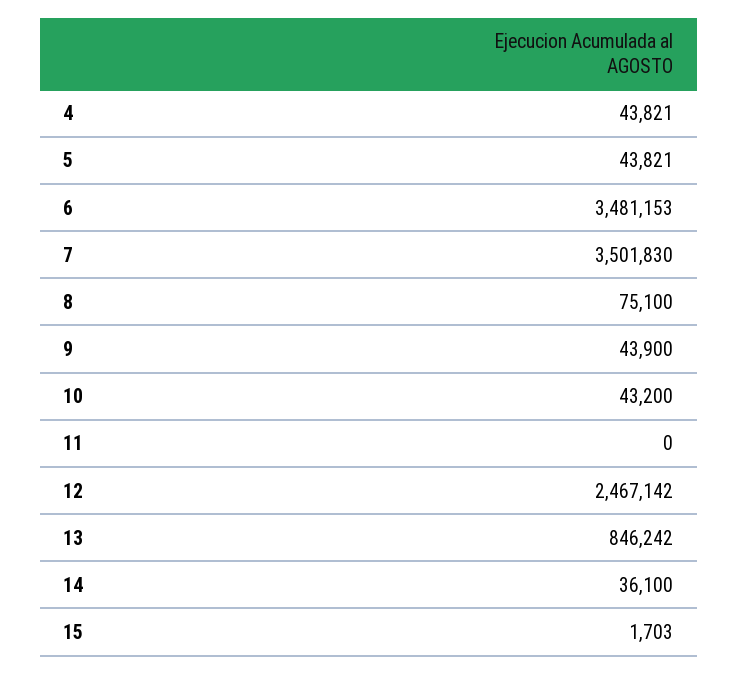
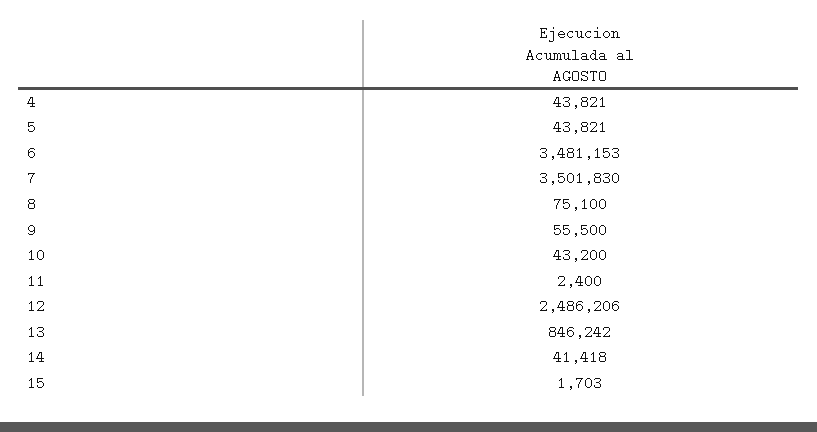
9: 43900 -> 55500
11: 0 -> 2400
12: 2467142 -> 2486206
14: 36100 -> 41418

